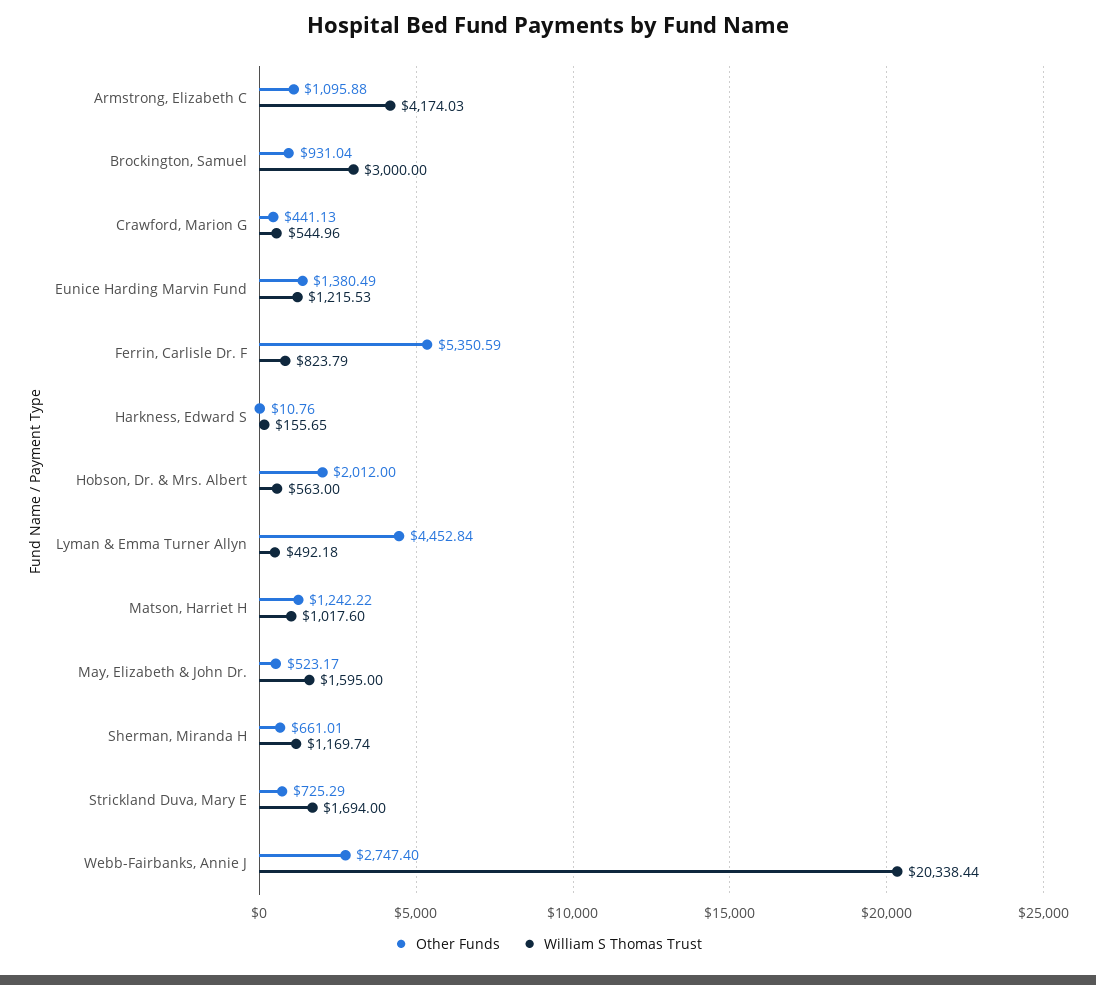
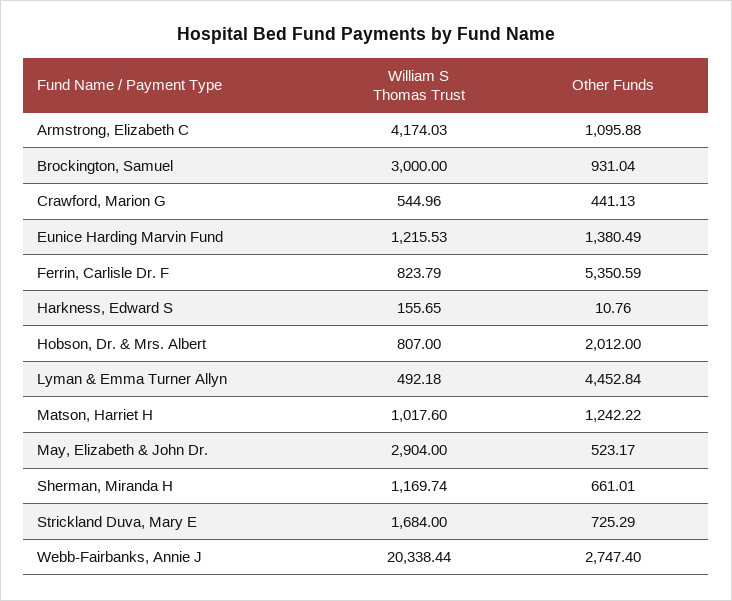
William S Thomas Trust, Hobson, Dr. & Mrs. Albert: 563 -> 807
William S Thomas Trust, May, Elizabeth & John Dr.: 1595 -> 2904
William S Thomas Trust, Strickland Duva, Mary E: 1694 -> 1684

